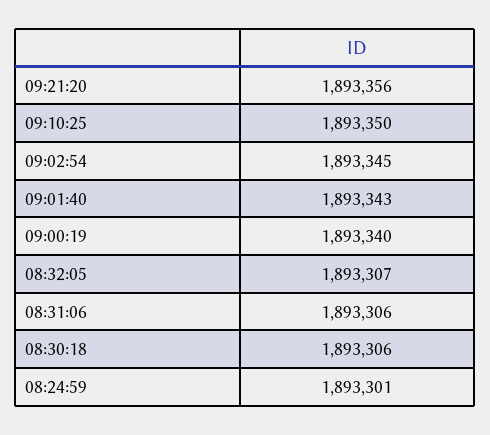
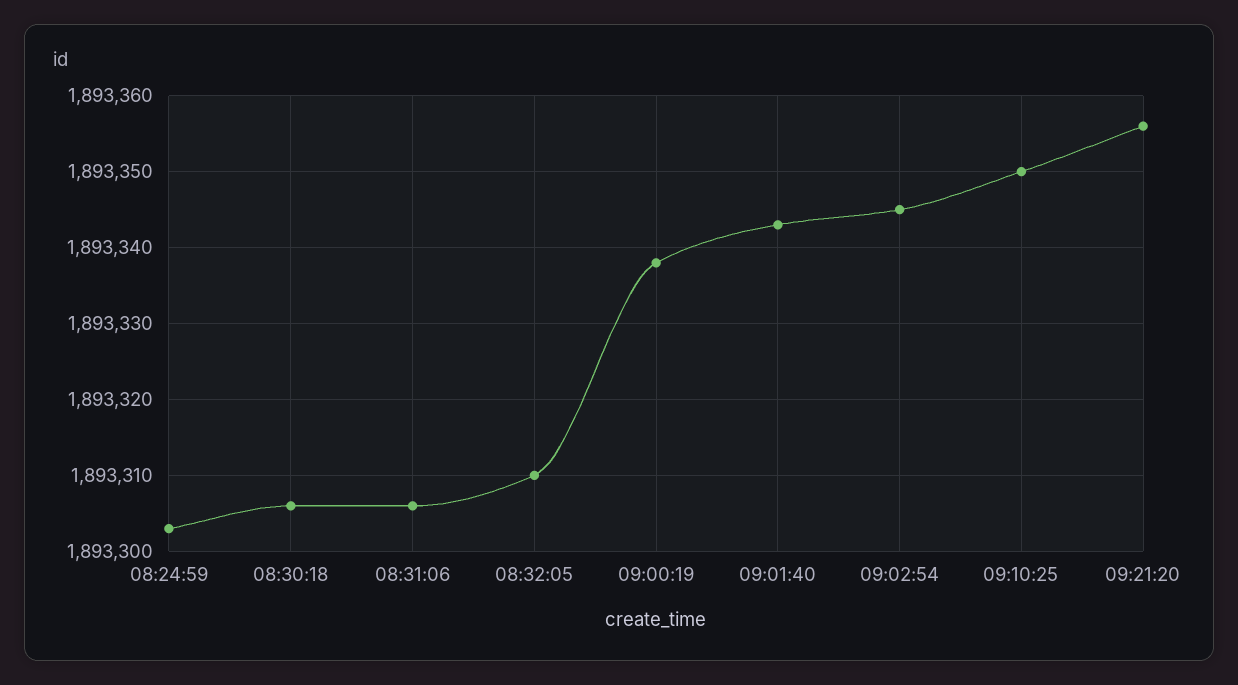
09:00:19: 1893340 -> 1893338
08:32:05: 1893307 -> 1893310
08:24:59: 1893301 -> 1893303

